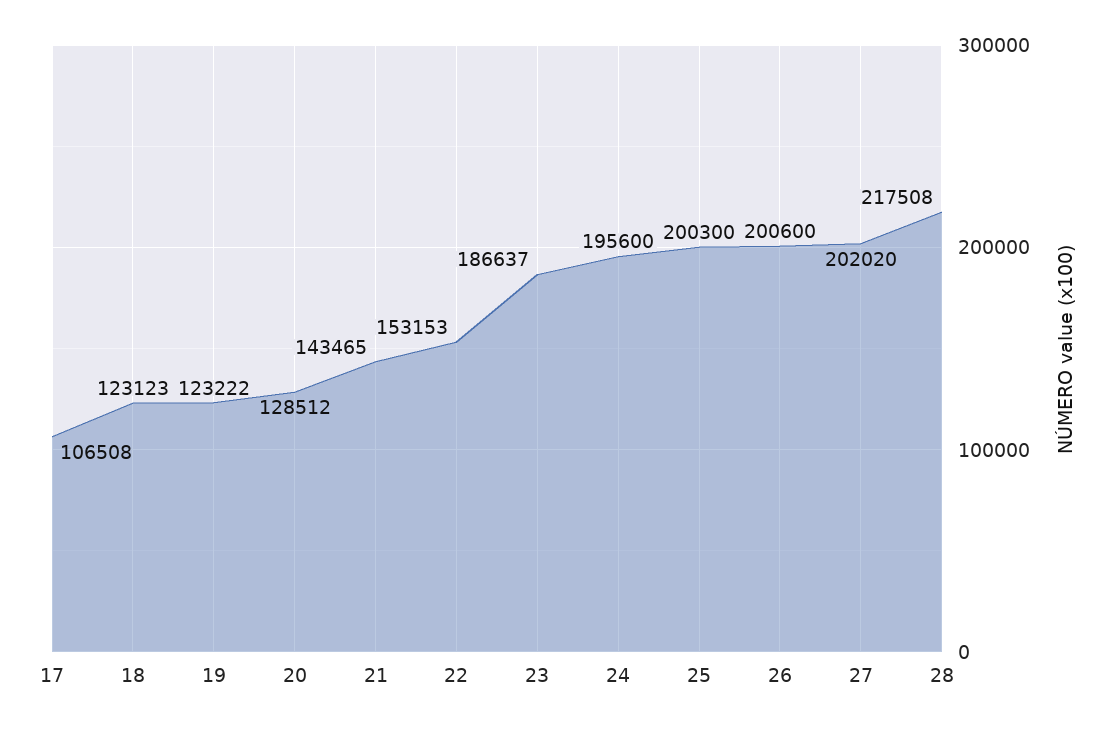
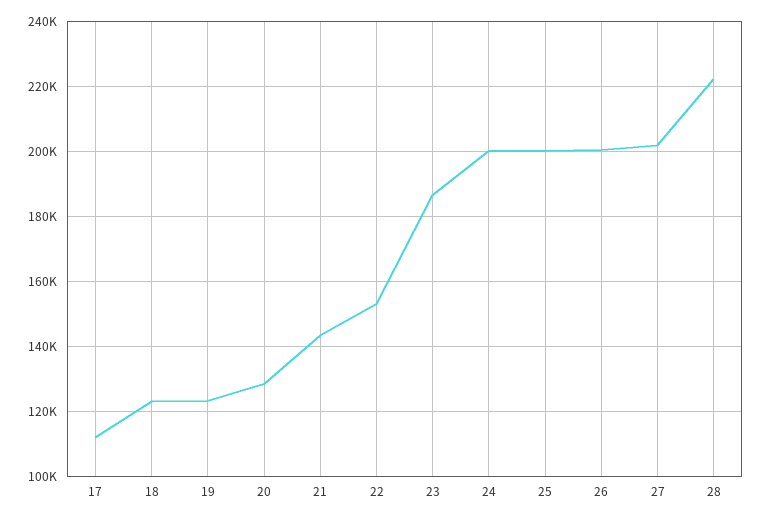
17: 106508 -> 112000
24: 195600 -> 200000
28: 217508 -> 222000

